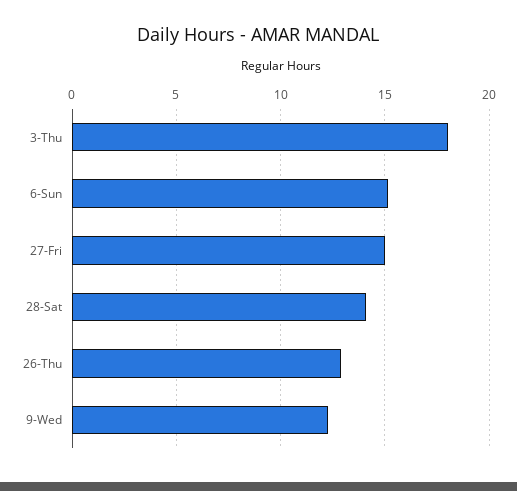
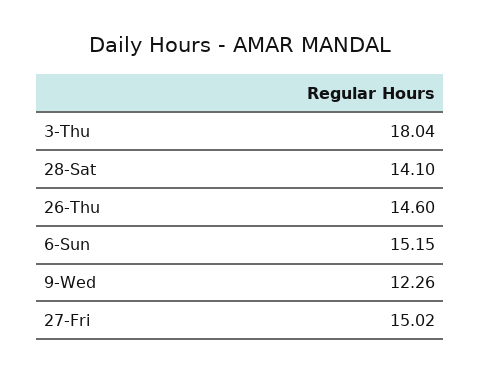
26-Thu: 13 -> 14.6

